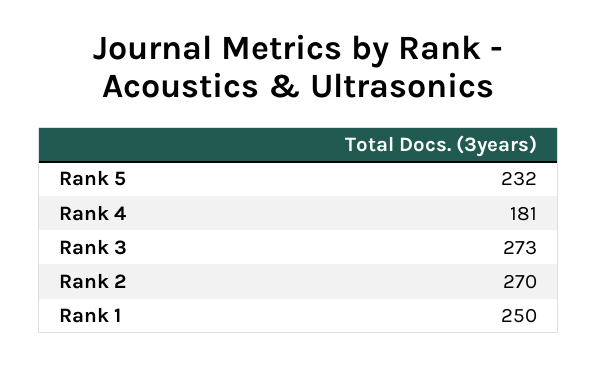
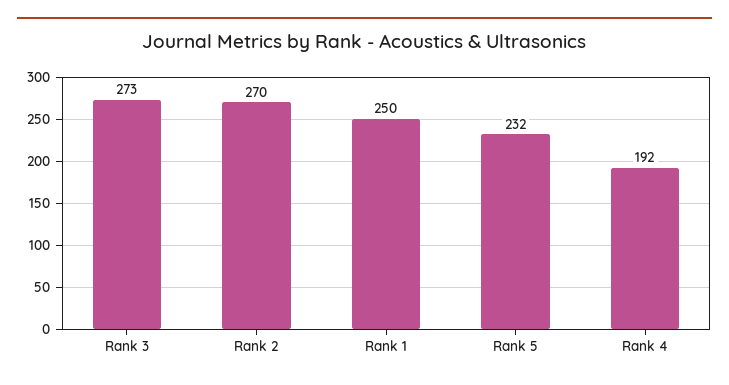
Rank 4: 181 -> 192

